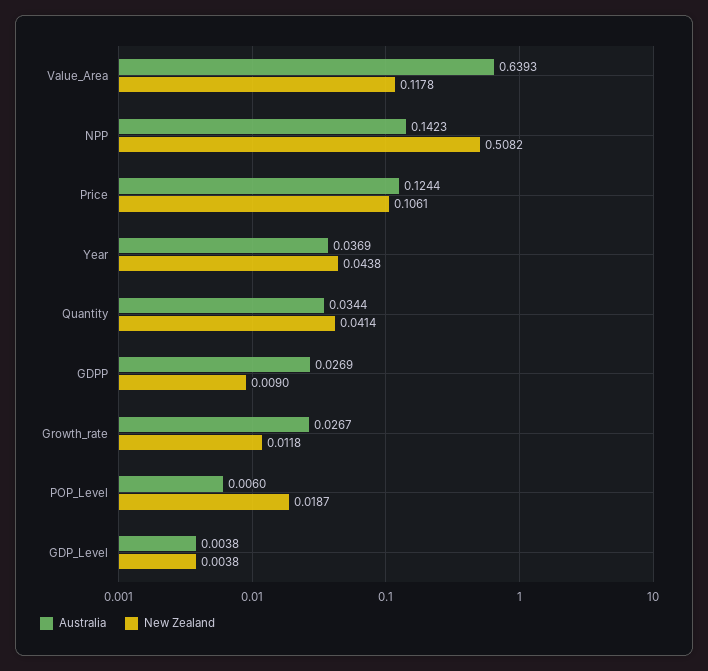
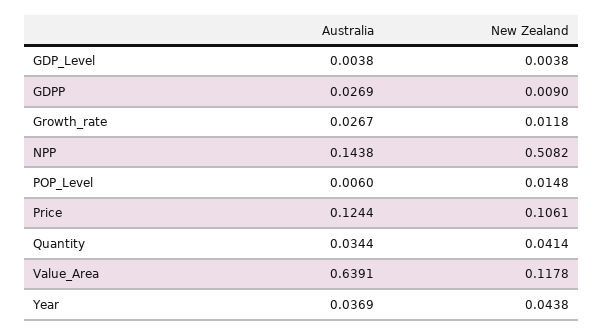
Australia, Value_Area: 0.6393 -> 0.6391
Australia, NPP: 0.1423 -> 0.1438
New Zealand, POP_Level: 0.0187 -> 0.0148

